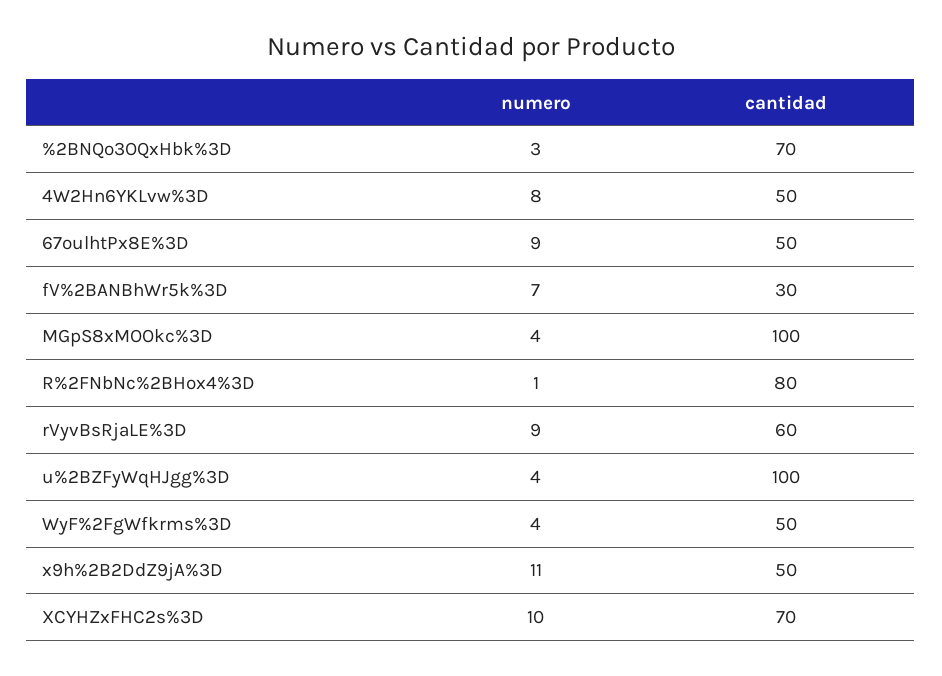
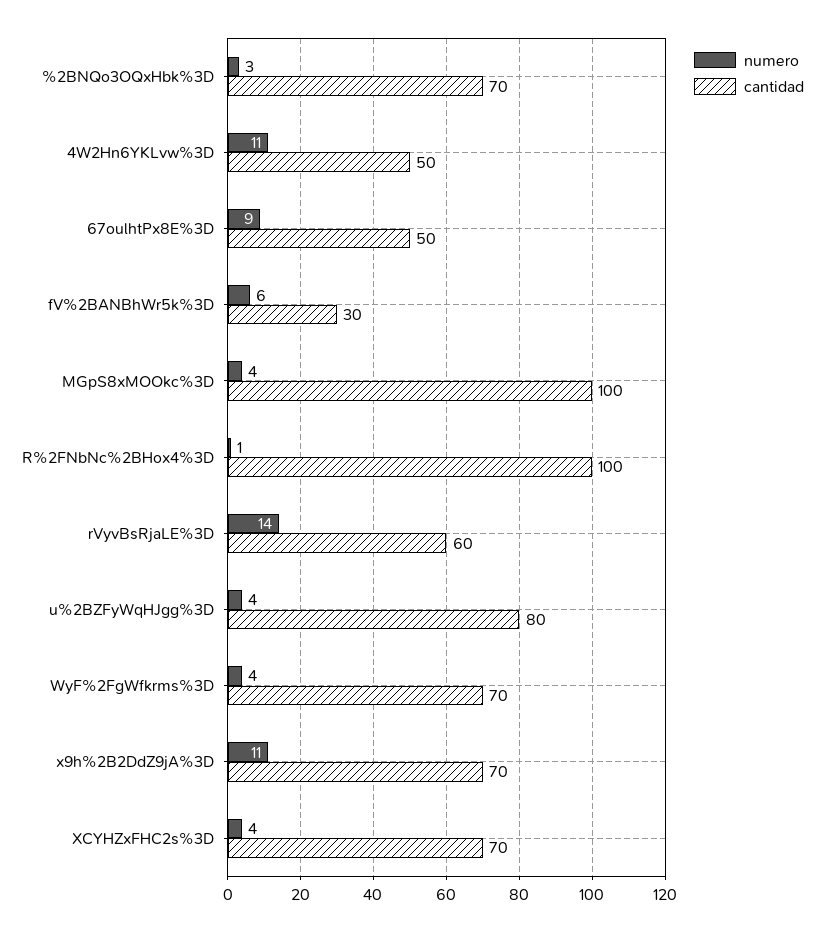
numero, 4W2Hn6YKLvw%3D: 8 -> 11
numero, fV%2BANBhWr5k%3D: 7 -> 6
cantidad, R%2FNbNc%2BHox4%3D: 80 -> 100
numero, rVyvBsRjaLE%3D: 9 -> 14
cantidad, u%2BZFyWqHJgg%3D: 100 -> 80
cantidad, WyF%2FgWfkrms%3D: 50 -> 70
cantidad, x9h%2B2DdZ9jA%3D: 50 -> 70
numero, XCYHZxFHC2s%3D: 10 -> 4

